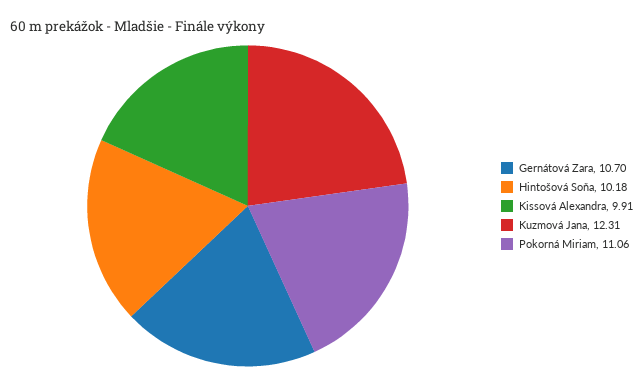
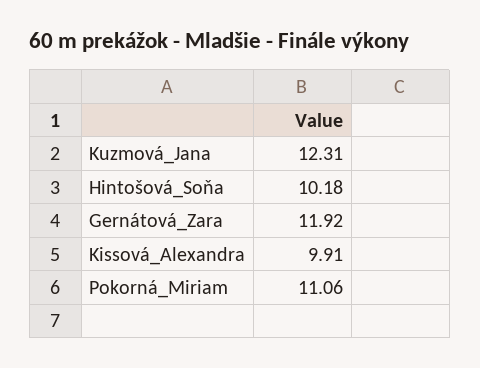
Gernátová Zara: 10.7 -> 11.92

